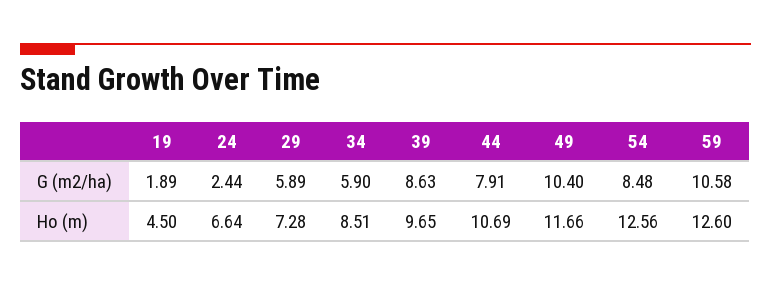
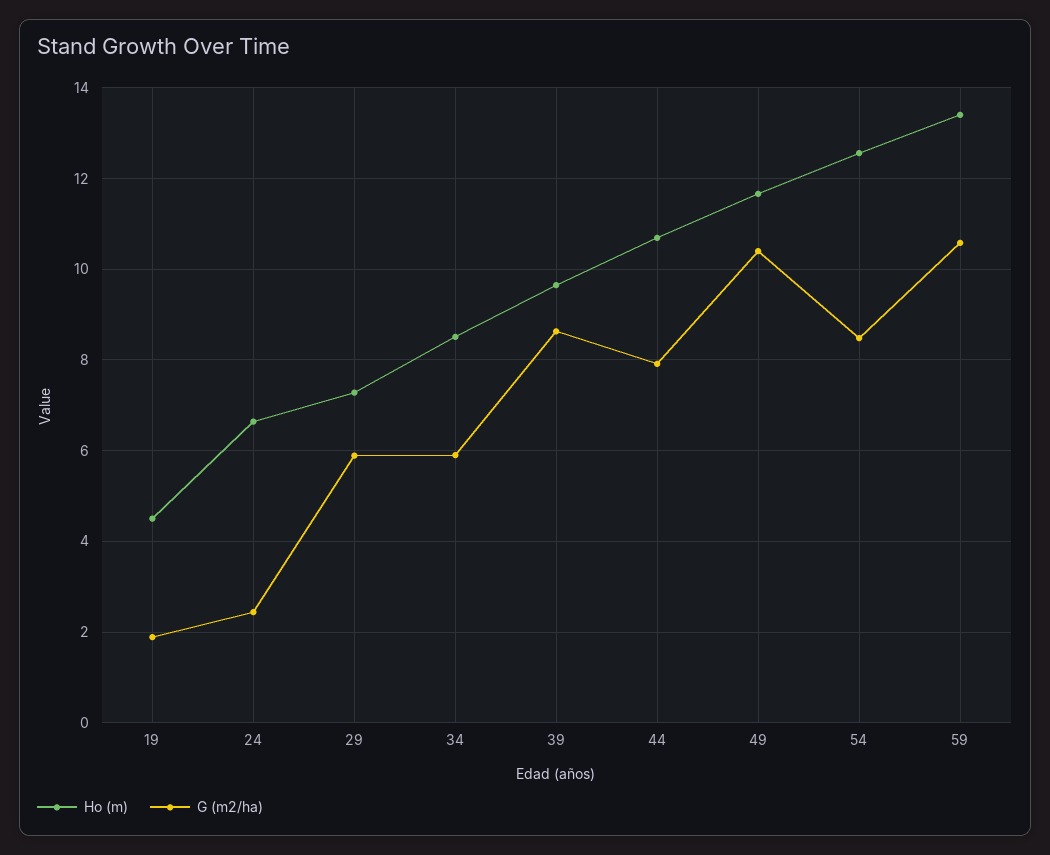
Ho (m), 59: 12.6 -> 13.4

